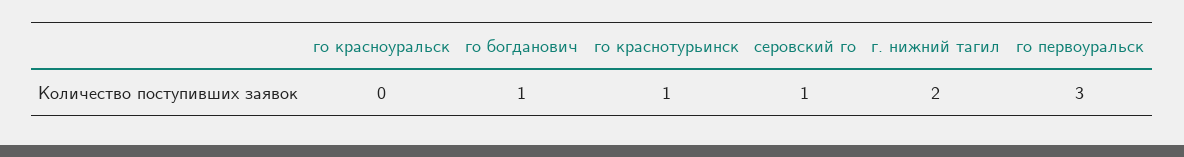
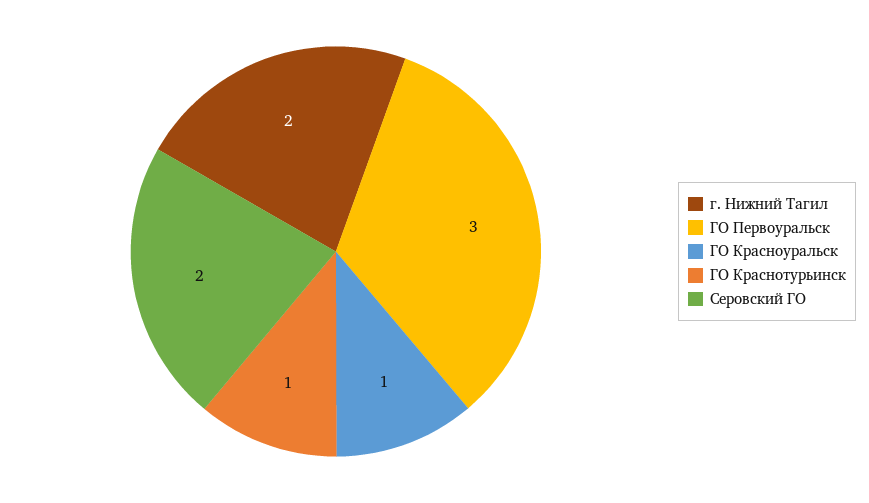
го красноуральск: 0 -> 1
го богданович: 1 -> none
серовский го: 1 -> 2

